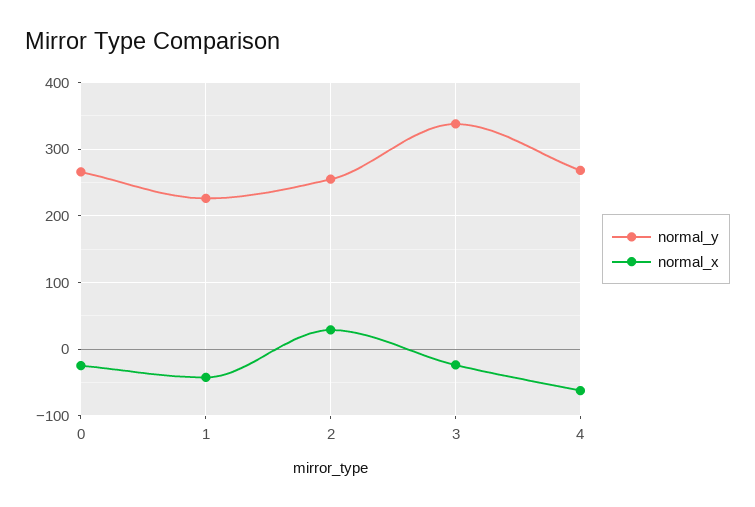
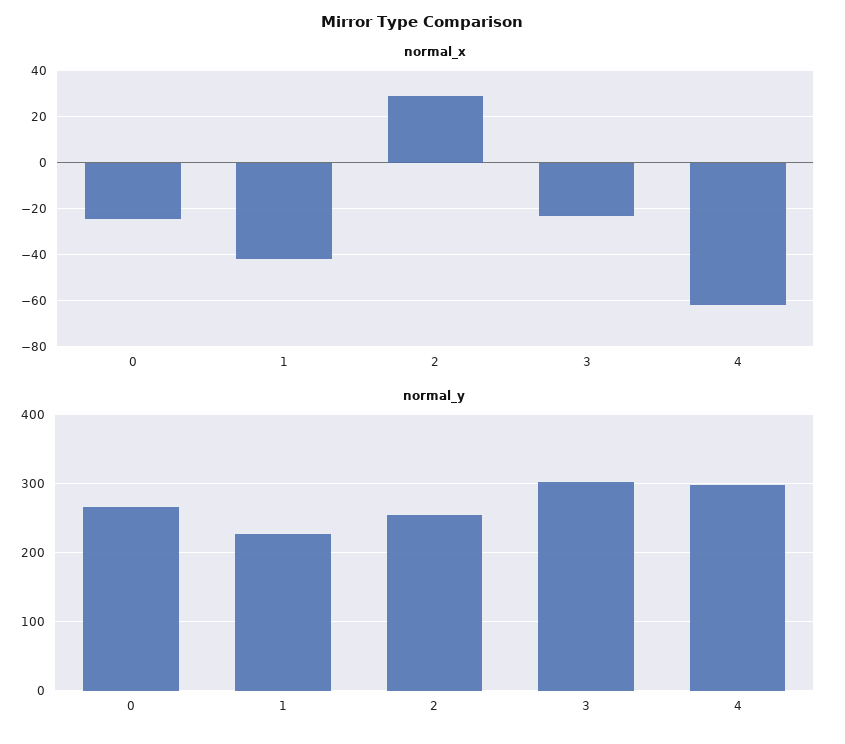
normal_y, 3: 340 -> 300
normal_y, 4: 270 -> 300

